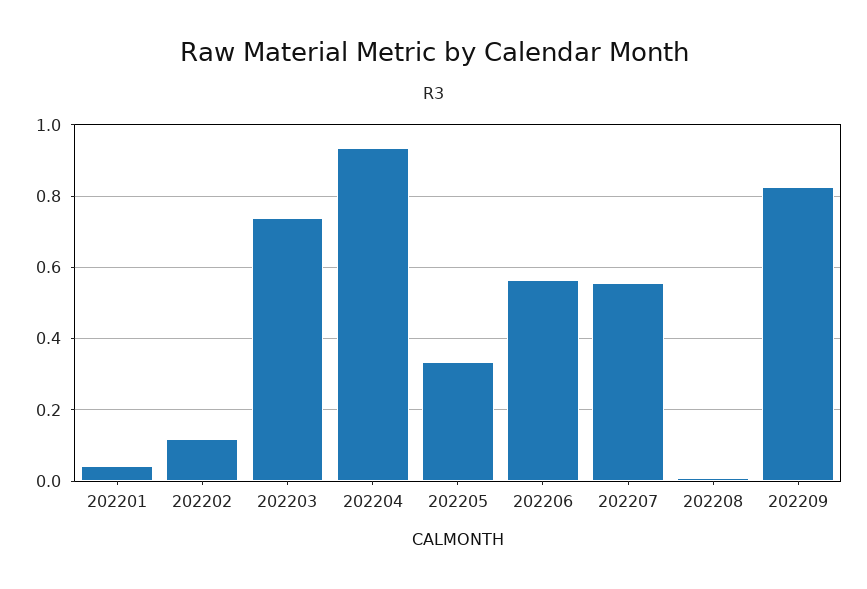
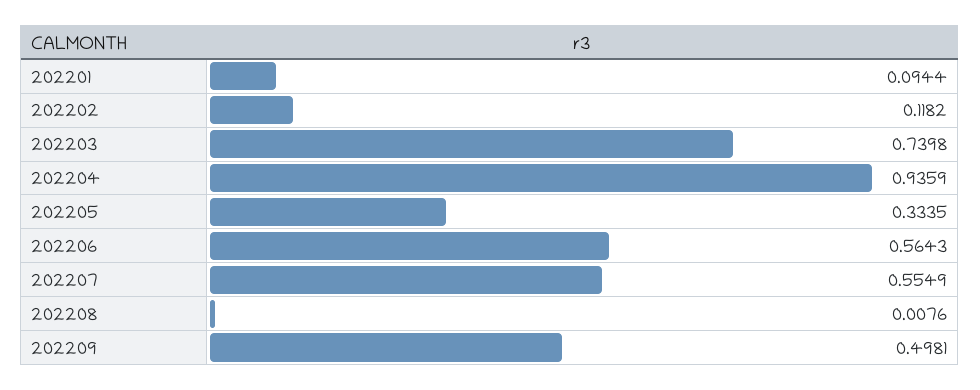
202201: 0.04 -> 0.0944
202209: 0.82 -> 0.4981

